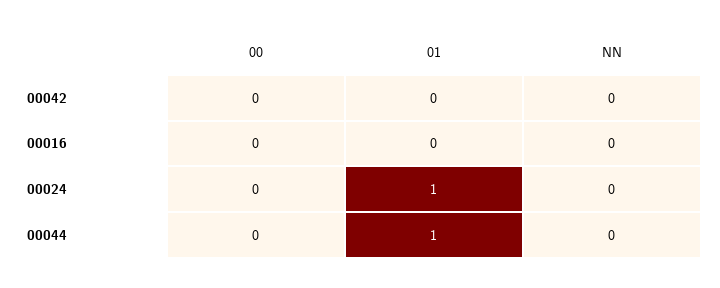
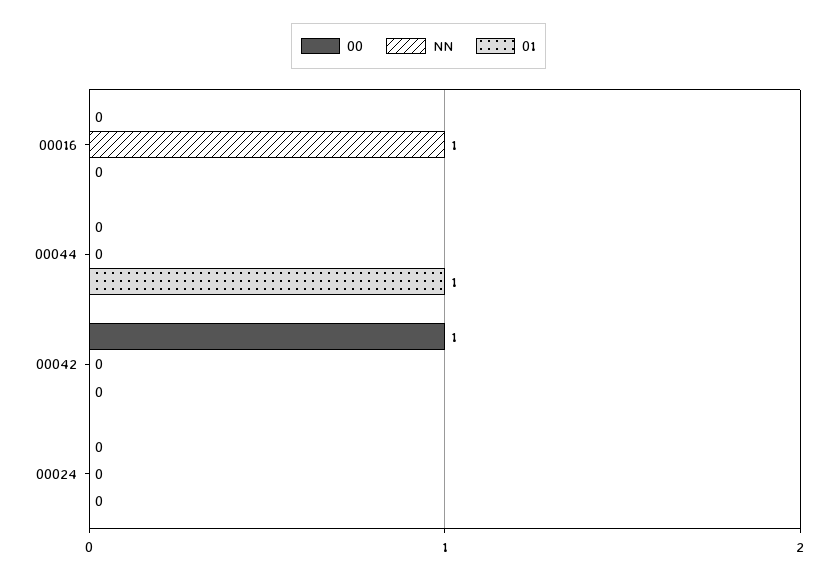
00, 00042: 0 -> 1
NN, 00016: 0 -> 1
01, 00024: 1 -> 0

